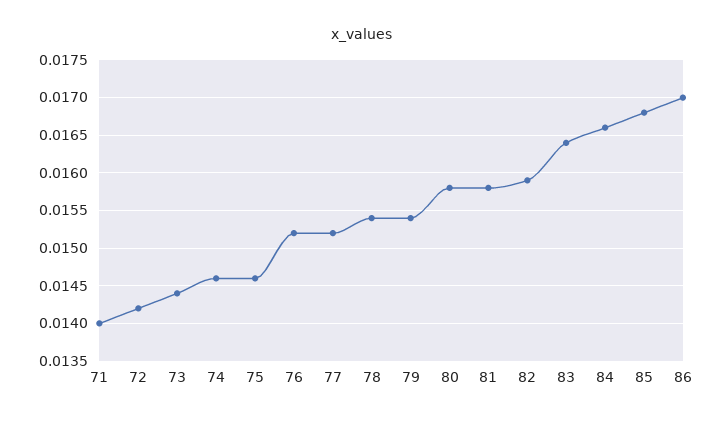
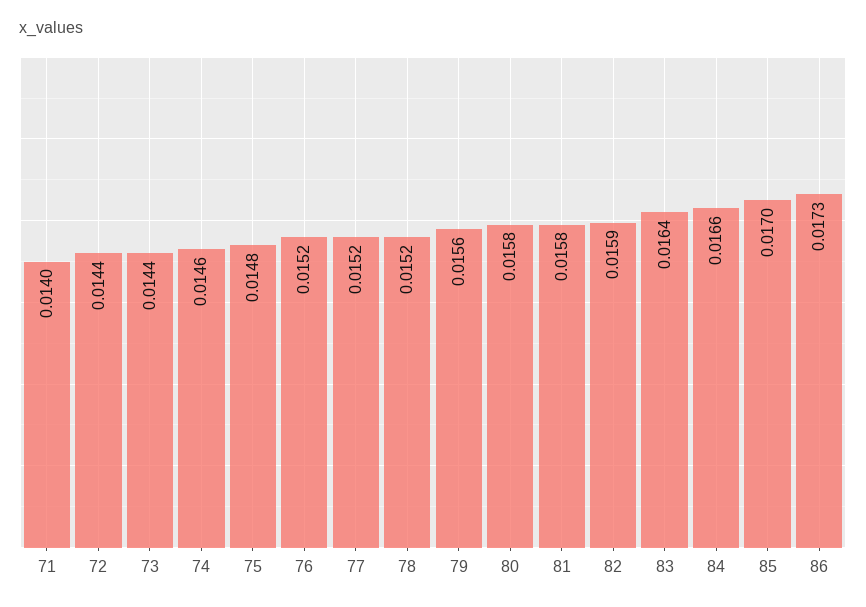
72: 0.0142 -> 0.0144
75: 0.0146 -> 0.0148
78: 0.0154 -> 0.0152
79: 0.0154 -> 0.0156
85: 0.0168 -> 0.017
86: 0.017 -> 0.0173

